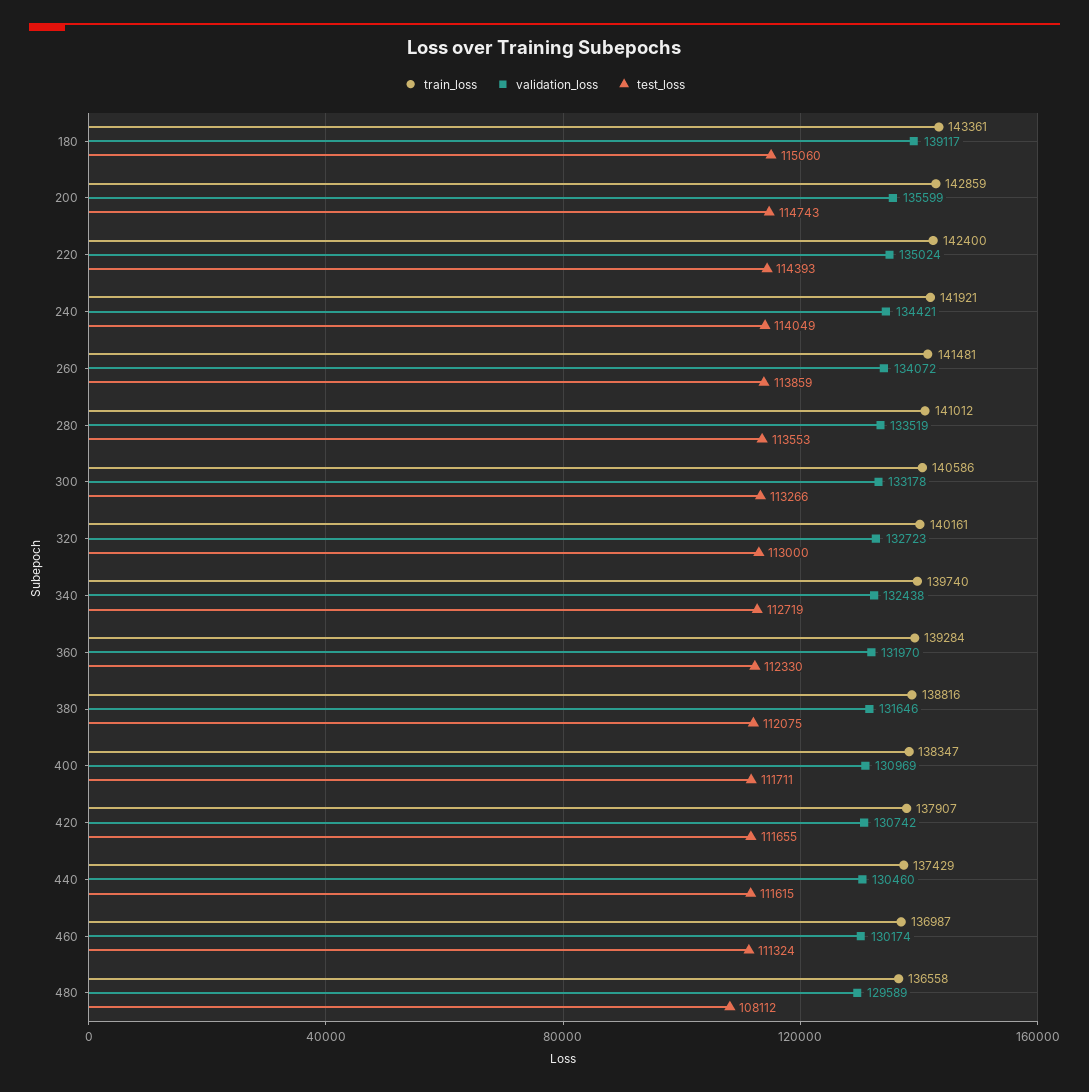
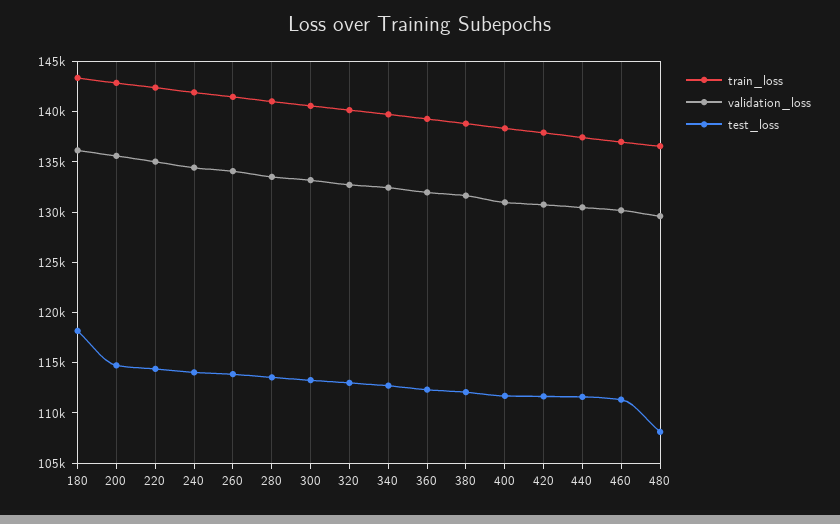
validation_loss, 180: 139117 -> 136000
test_loss, 180: 115060 -> 118000

